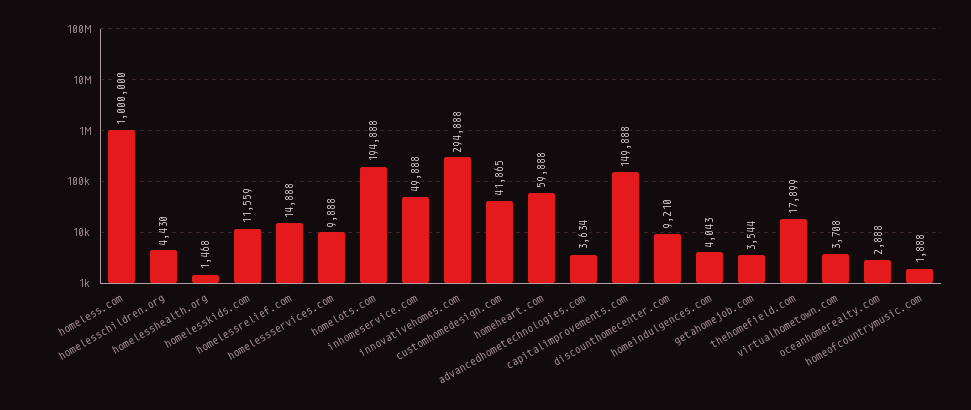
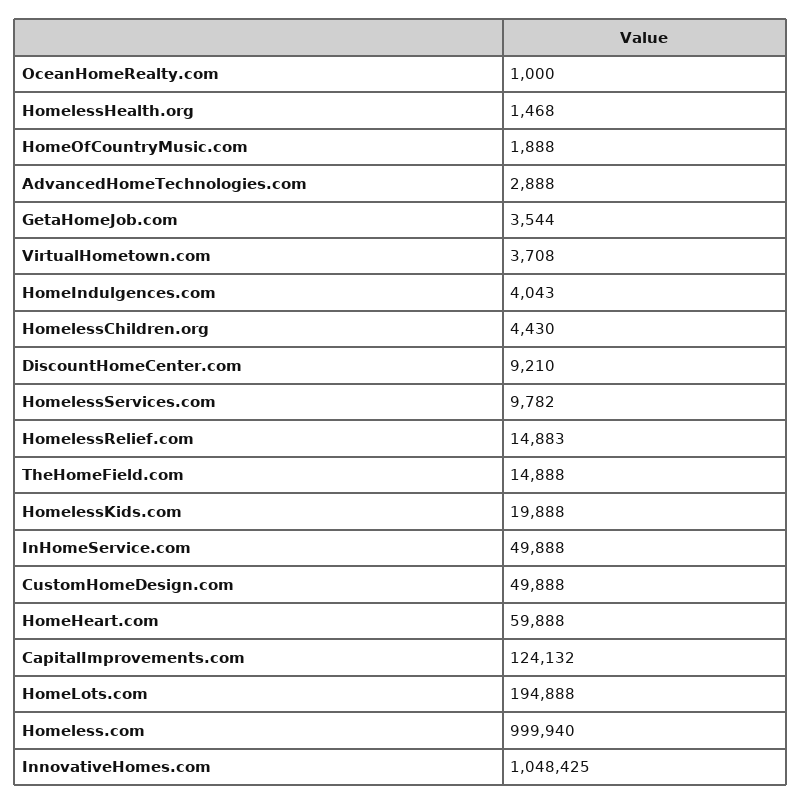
homeless.com: 1000000 -> 999940
homelesskids.com: 11559 -> 19888
homelessrelief.com: 14888 -> 14883
homelessservices.com: 9888 -> 9782
innovativehomes.com: 294888 -> 1048425
customhomedesign.com: 41865 -> 49888
advancedhometechnologies.com: 3634 -> 2888
capitalimprovements.com: 149888 -> 124132
thehomefield.com: 17899 -> 14888
oceanhomerealty.com: 2888 -> 1000

